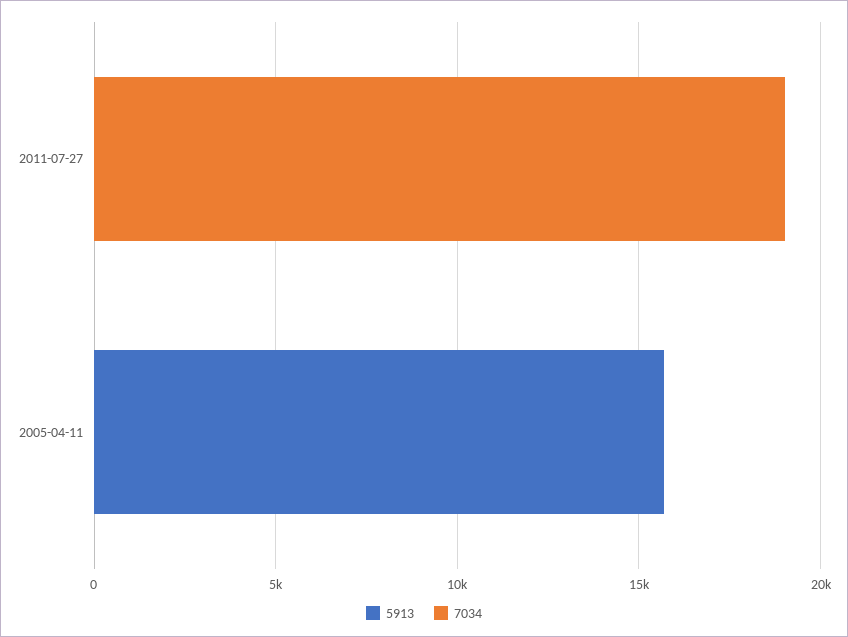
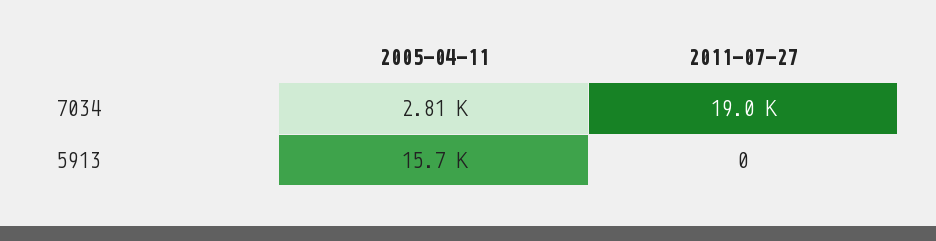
7034, 2005-04-11: 0 -> 2810

